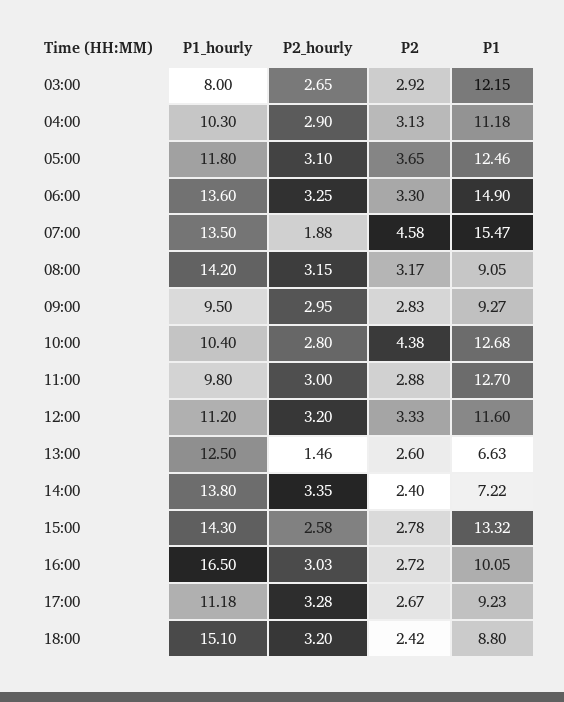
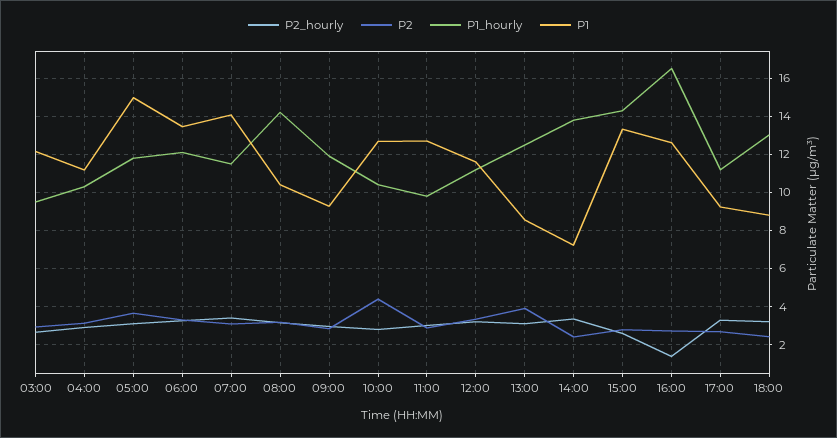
P1_hourly, 03:00: 8 -> 9.5
P1, 05:00: 12.46 -> 15
P1_hourly, 06:00: 13.6 -> 12
P1, 06:00: 14.9 -> 13.5
P1_hourly, 07:00: 13.5 -> 11.5
P2_hourly, 07:00: 1.88 -> 3.5
P2, 07:00: 4.58 -> 3
P1, 07:00: 15.47 -> 14
P1, 08:00: 9.05 -> 10.5
P1_hourly, 09:00: 9.5 -> 12
P2_hourly, 13:00: 1.46 -> 3
P2, 13:00: 2.6 -> 4
P1, 13:00: 6.63 -> 8.5
P2_hourly, 16:00: 3.03 -> 1.5
P1, 16:00: 10.05 -> 12.5
P1_hourly, 18:00: 15.1 -> 13

